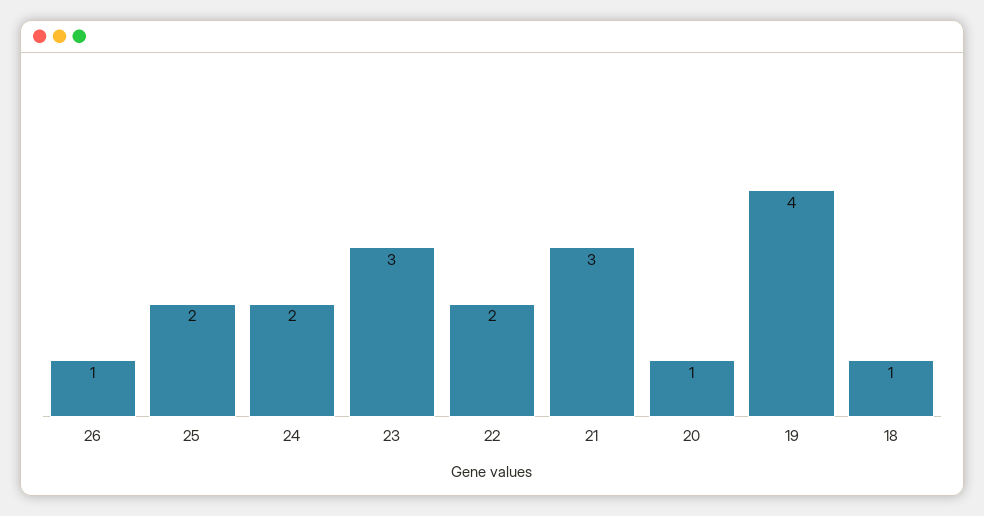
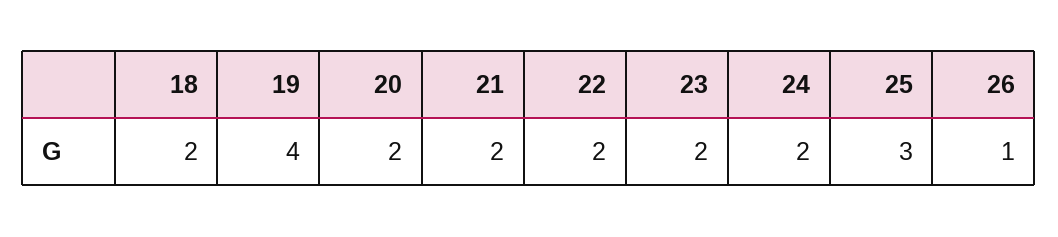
25: 2 -> 3
23: 3 -> 2
21: 3 -> 2
20: 1 -> 2
18: 1 -> 2

